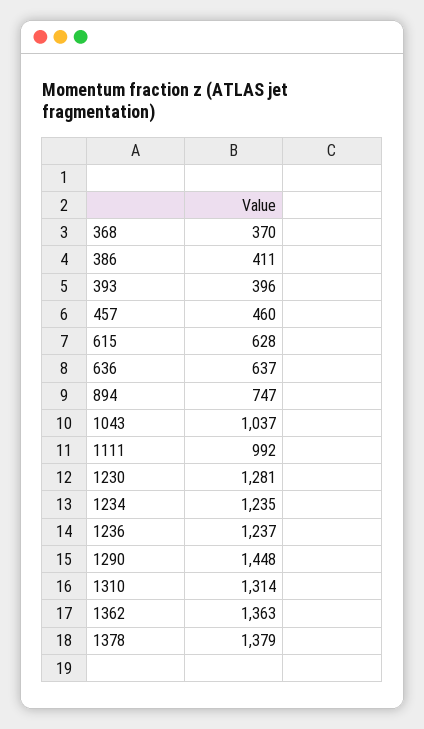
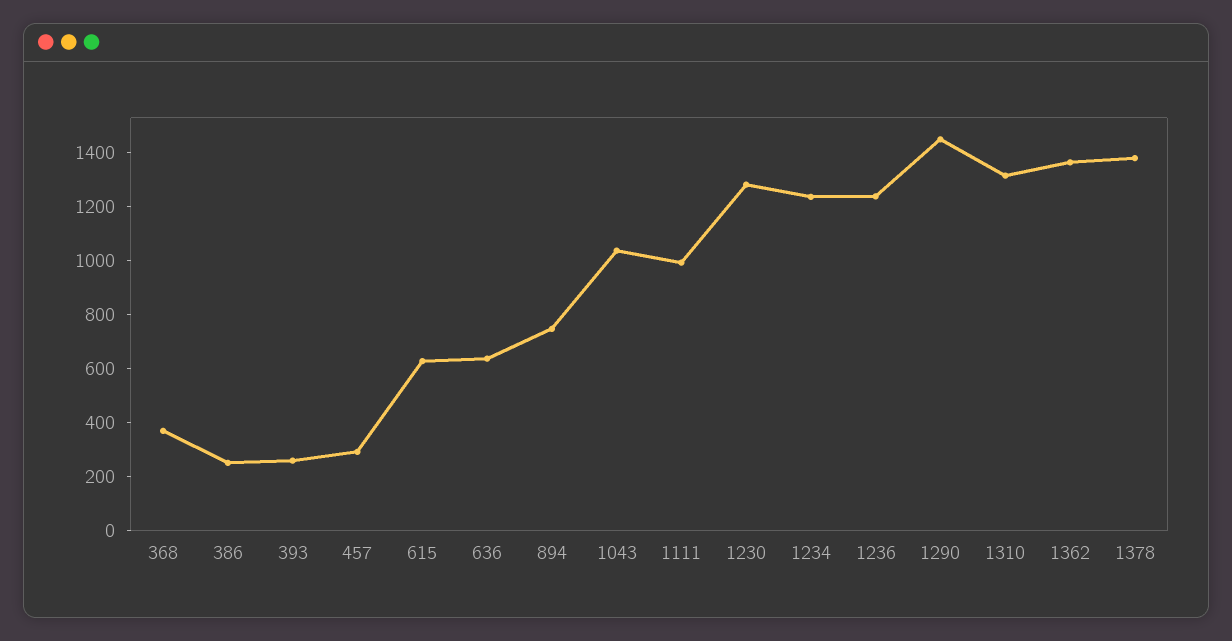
386: 411 -> 250
393: 396 -> 250
457: 460 -> 300

